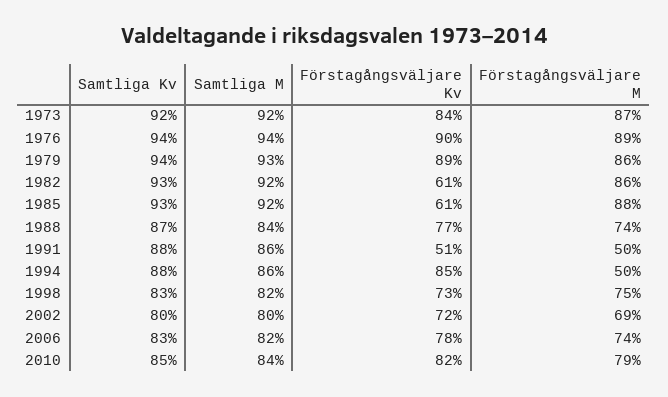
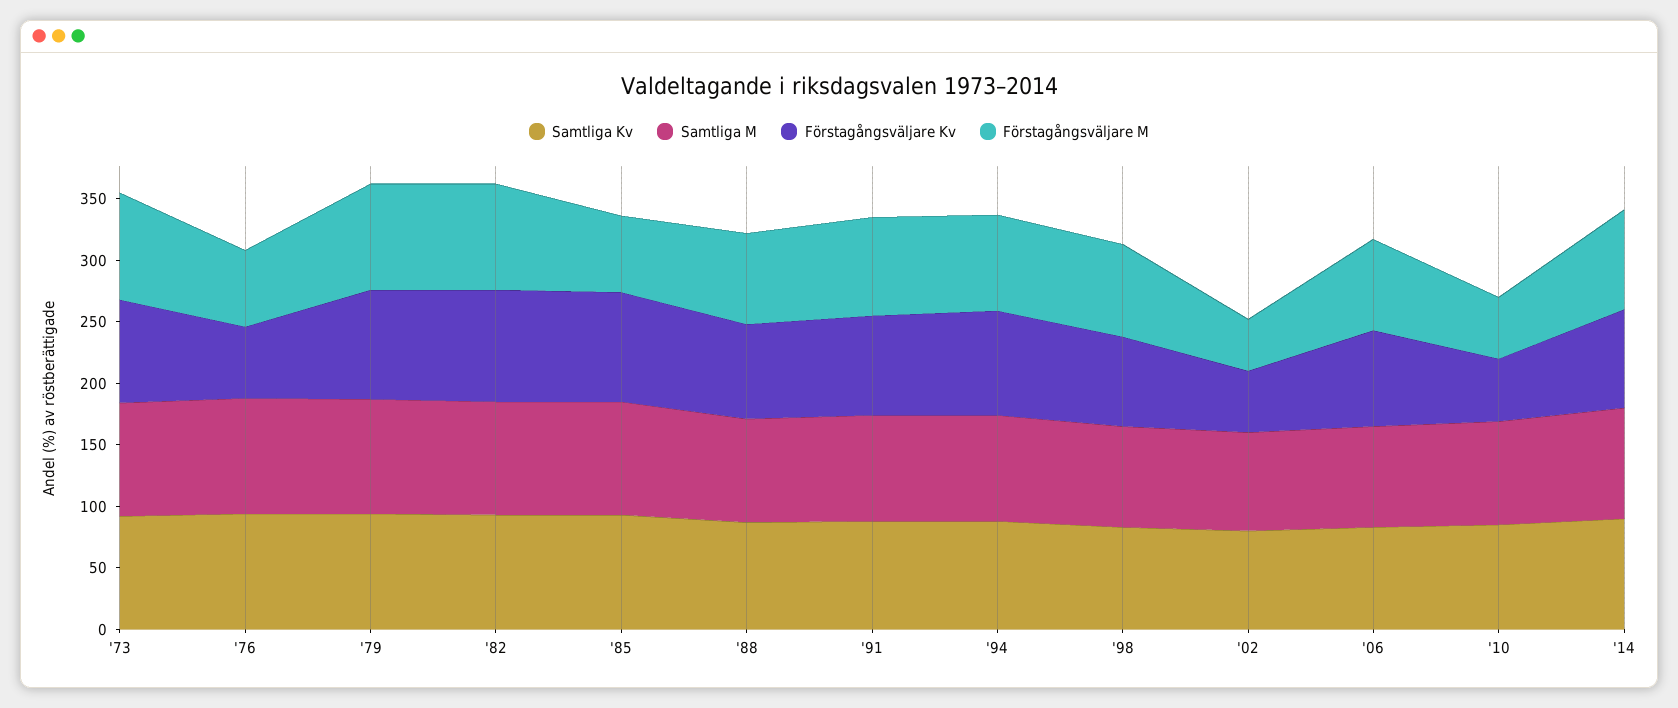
Förstagångsväljare Kv, 1976: 90 -> 60
Förstagångsväljare M, 1976: 89 -> 60
Förstagångsväljare Kv, 1982: 61 -> 90
Förstagångsväljare Kv, 1985: 61 -> 90
Förstagångsväljare M, 1985: 88 -> 60
Förstagångsväljare Kv, 1991: 51 -> 80
Förstagångsväljare M, 1991: 50 -> 80
Förstagångsväljare M, 1994: 50 -> 80
Förstagångsväljare Kv, 2002: 72 -> 50
Förstagångsväljare M, 2002: 69 -> 40
Förstagångsväljare Kv, 2010: 82 -> 50
Förstagångsväljare M, 2010: 79 -> 50
Samtliga Kv, '14: none -> 90
Samtliga M, '14: none -> 90
Förstagångsväljare Kv, '14: none -> 80
Förstagångsväljare M, '14: none -> 80

